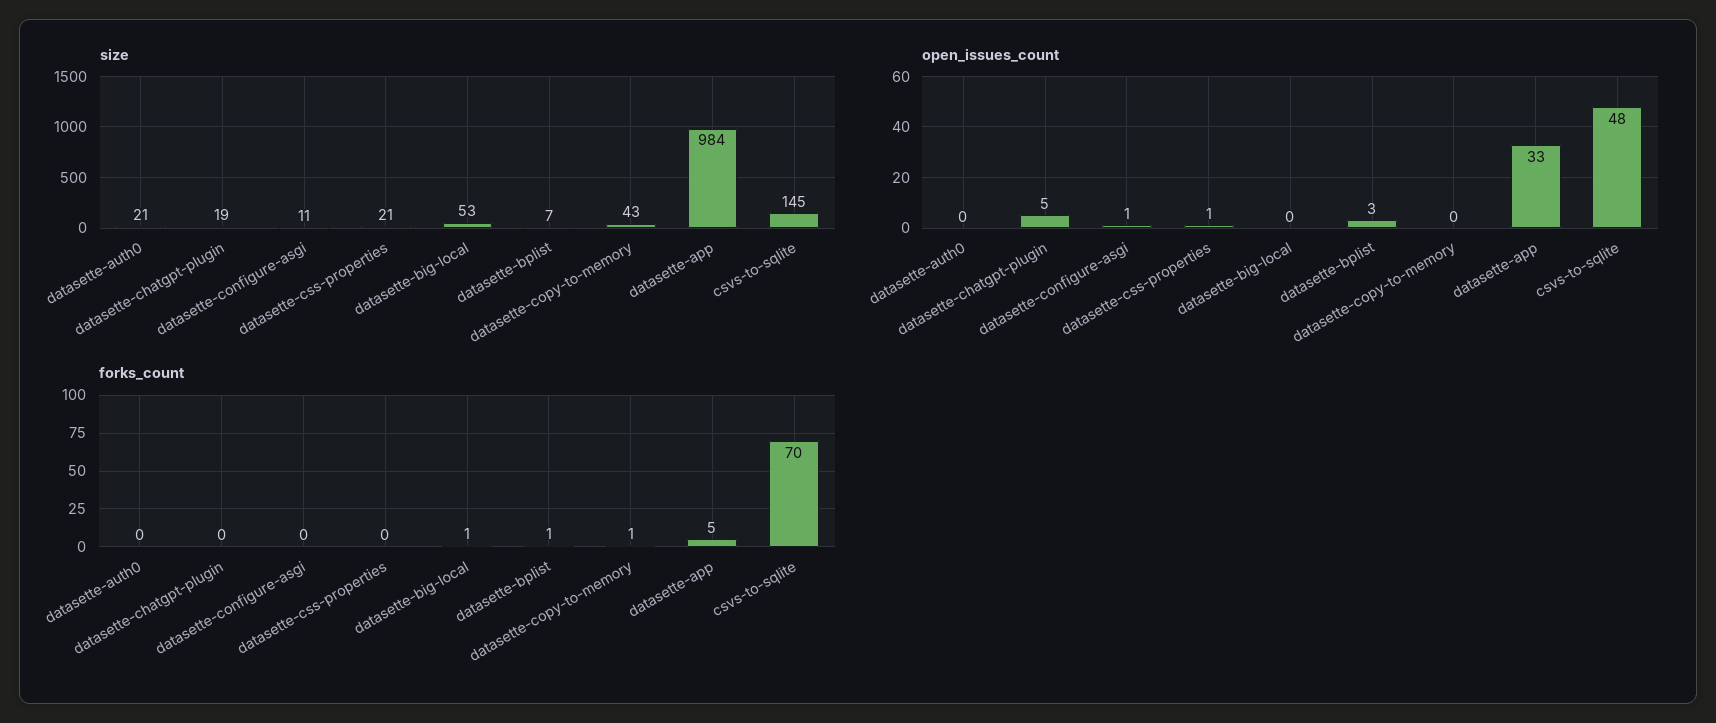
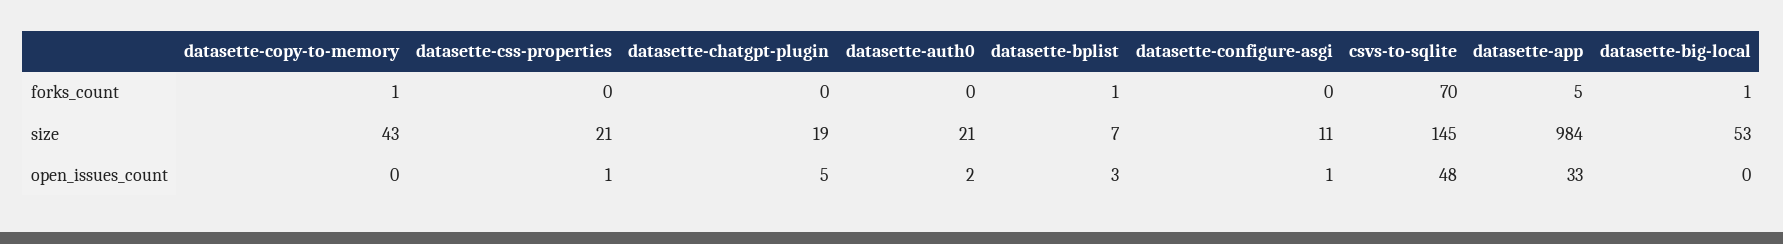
open_issues_count, datasette-auth0: 0 -> 2

